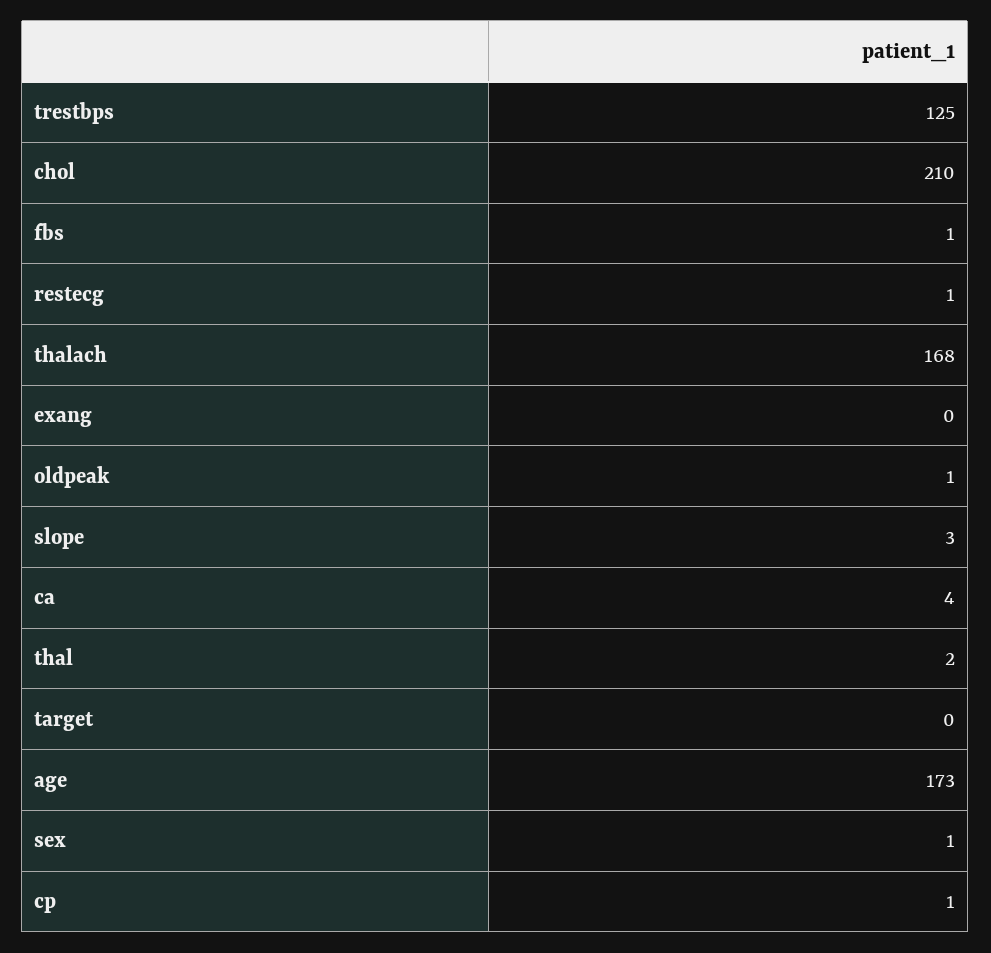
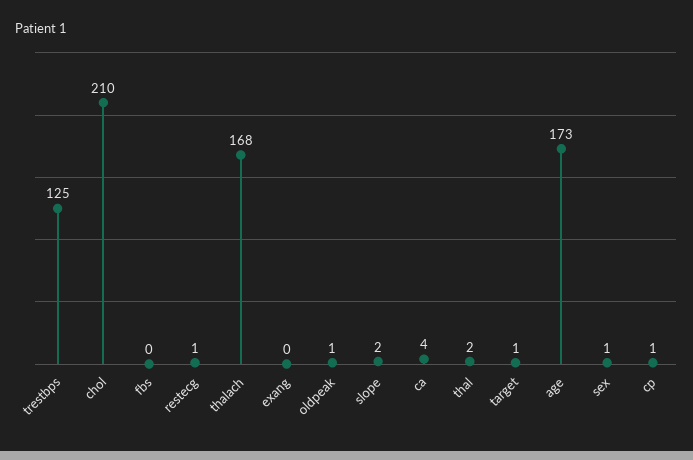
fbs: 1 -> 0
slope: 3 -> 2
target: 0 -> 1

